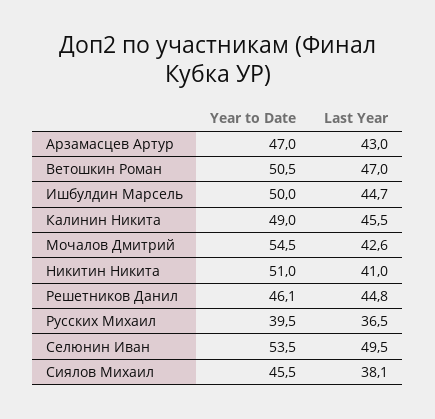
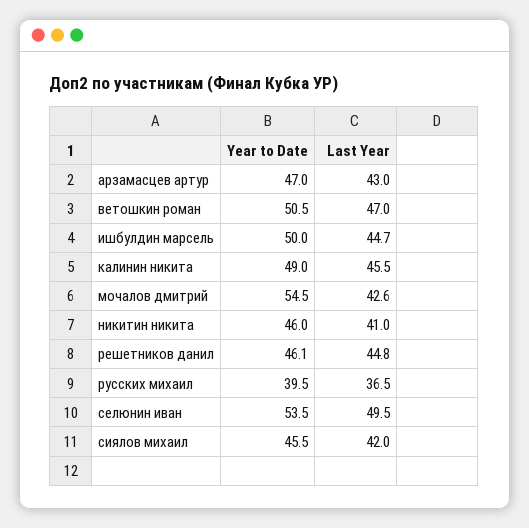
Year to Date, Никитин Никита: 51 -> 46
Last Year, Сиялов Михаил: 38.1 -> 42

